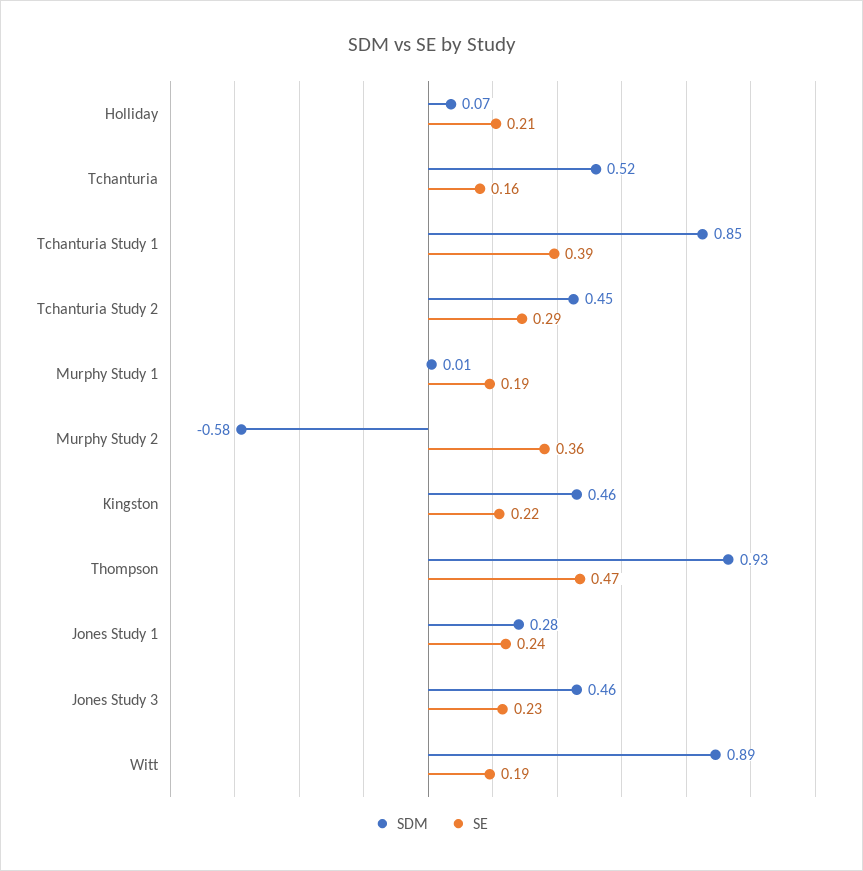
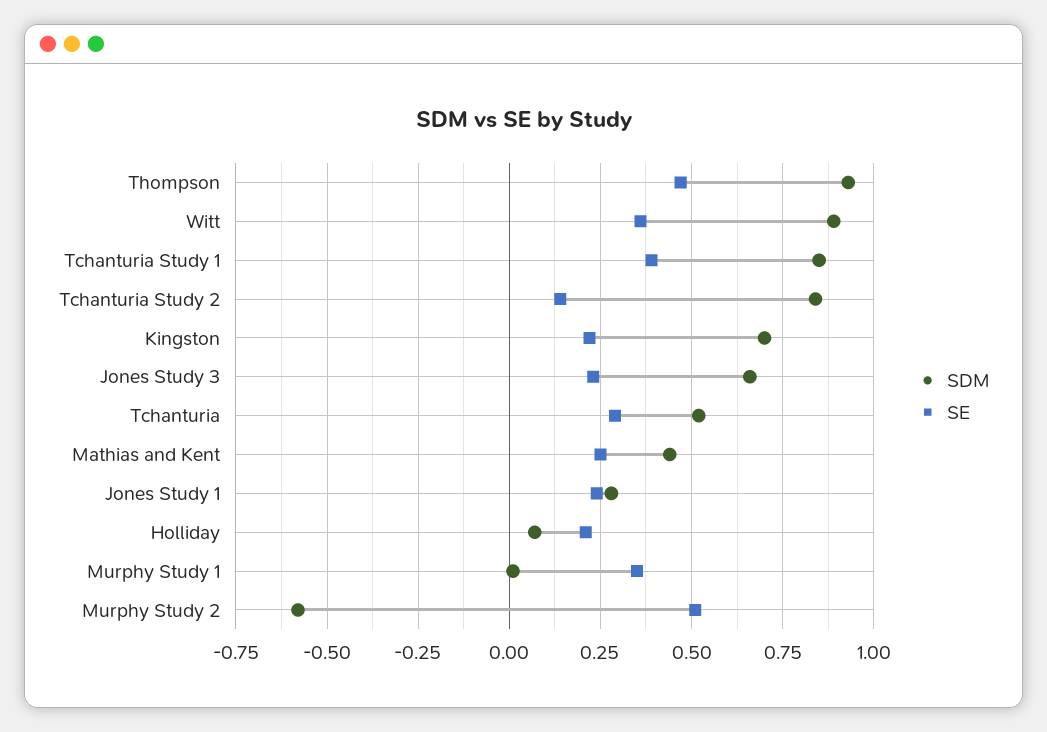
SE, Tchanturia: 0.16 -> 0.3
SDM, Tchanturia Study 2: 0.45 -> 0.85
SE, Tchanturia Study 2: 0.29 -> 0.15
SE, Murphy Study 1: 0.19 -> 0.35
SE, Murphy Study 2: 0.36 -> 0.5
SDM, Kingston: 0.46 -> 0.7
SDM, Jones Study 3: 0.46 -> 0.65
SE, Witt: 0.19 -> 0.35
SDM, Mathias and Kent: none -> 0.45
SE, Mathias and Kent: none -> 0.25

